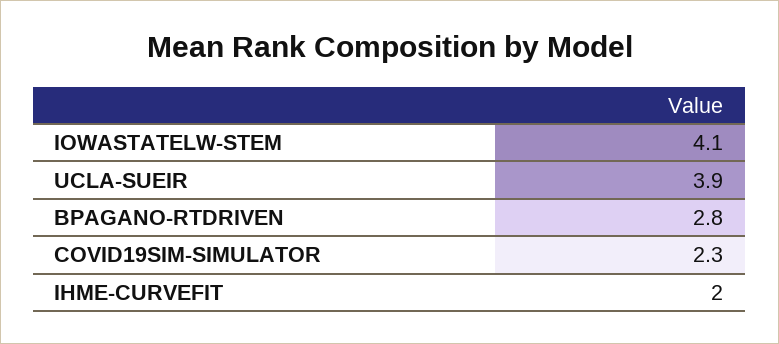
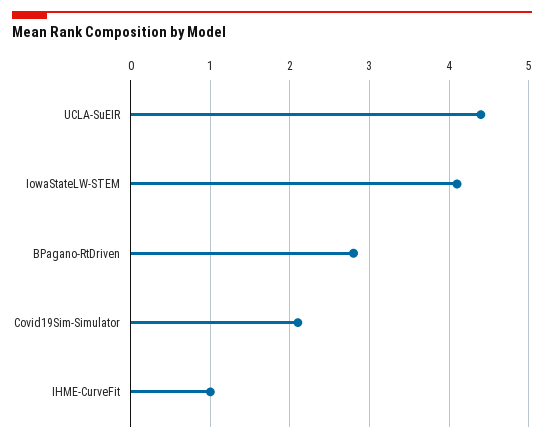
UCLA-SUEIR: 3.9 -> 4.4
COVID19SIM-SIMULATOR: 2.3 -> 2.1
IHME-CURVEFIT: 2 -> 1

